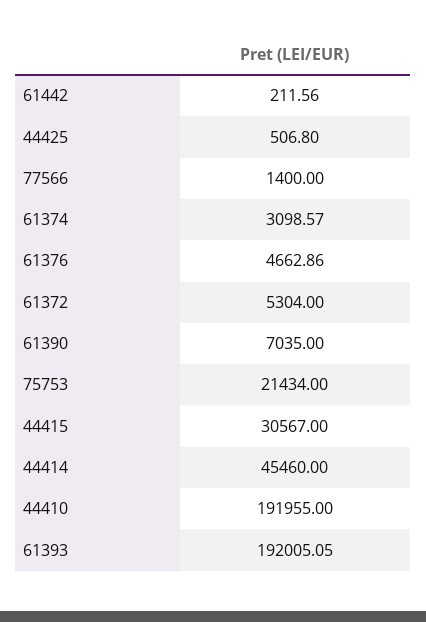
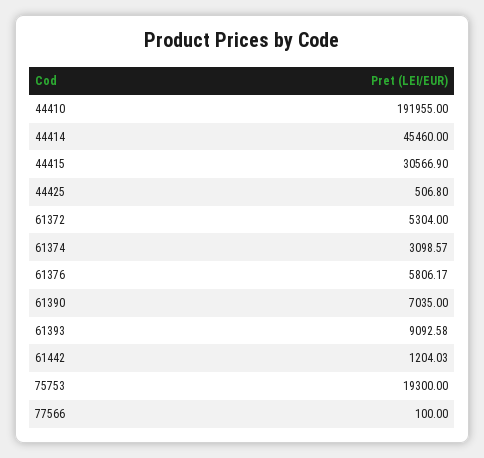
61442: 211.56 -> 1204.03
77566: 1400 -> 100
61376: 4662.86 -> 5806.17
75753: 21434 -> 19300
44415: 30567 -> 30566.9
61393: 192005.05 -> 9092.58

